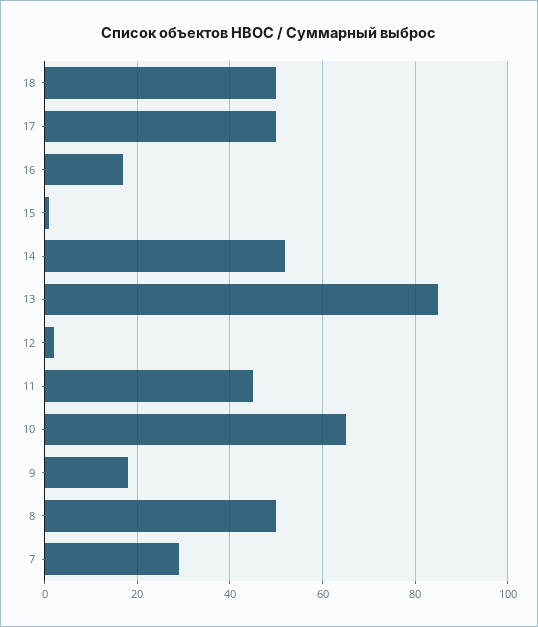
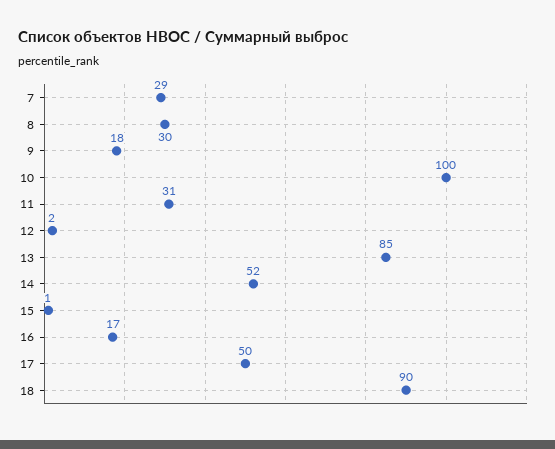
18: 50 -> 90
11: 45 -> 31
10: 65 -> 100
8: 50 -> 30

